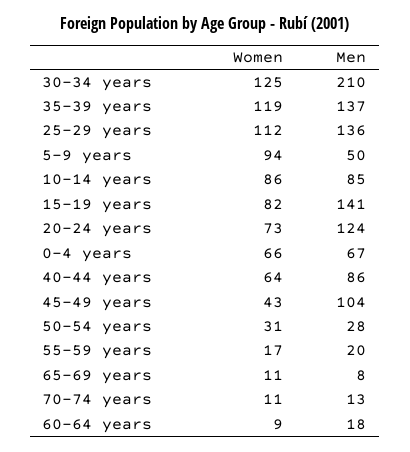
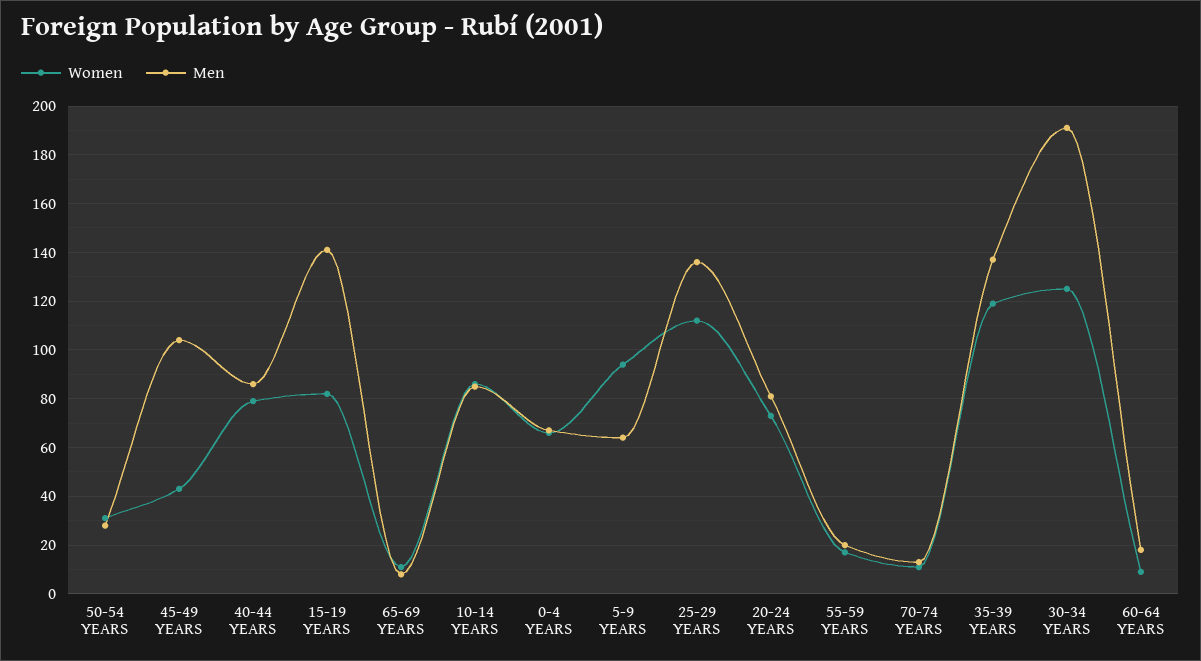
Men, 30-34 years: 210 -> 190
Men, 5-9 years: 50 -> 65
Men, 20-24 years: 124 -> 80
Women, 40-44 years: 64 -> 80

